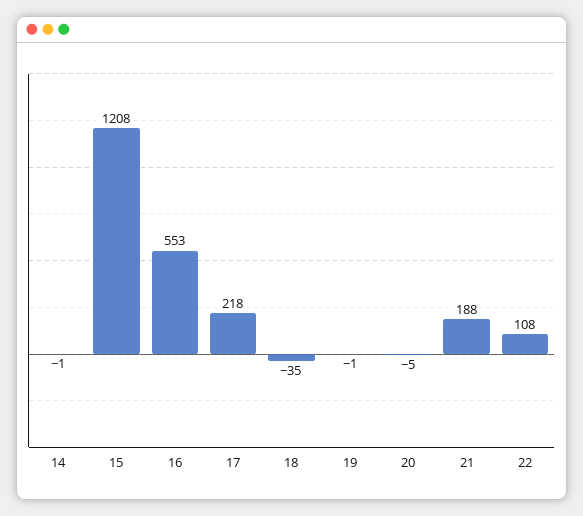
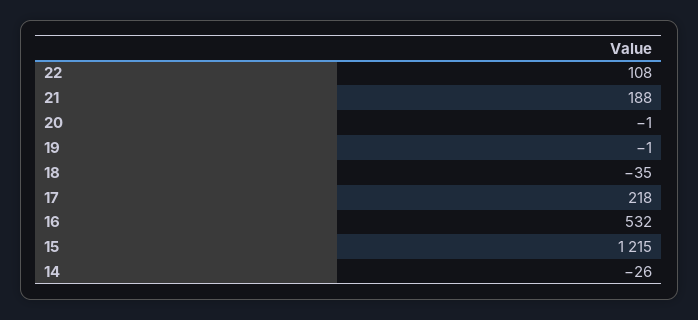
14: -1 -> -26
15: 1208 -> 1215
16: 553 -> 532
20: -5 -> -1

